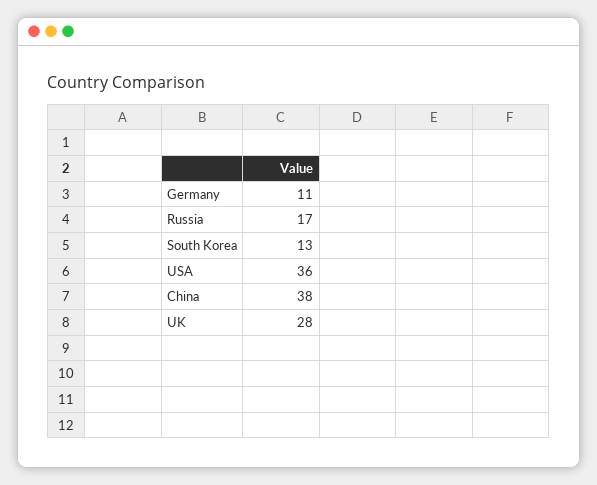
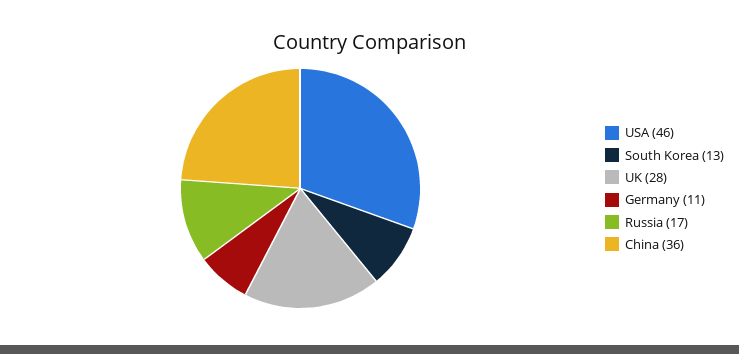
USA: 36 -> 46
China: 38 -> 36

